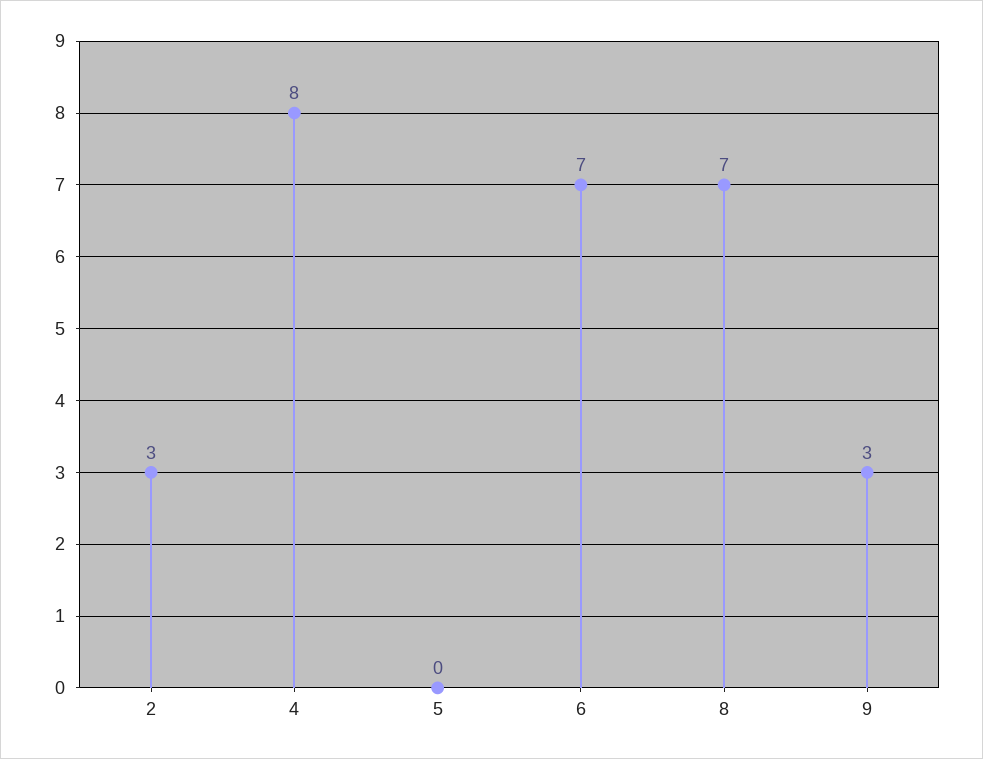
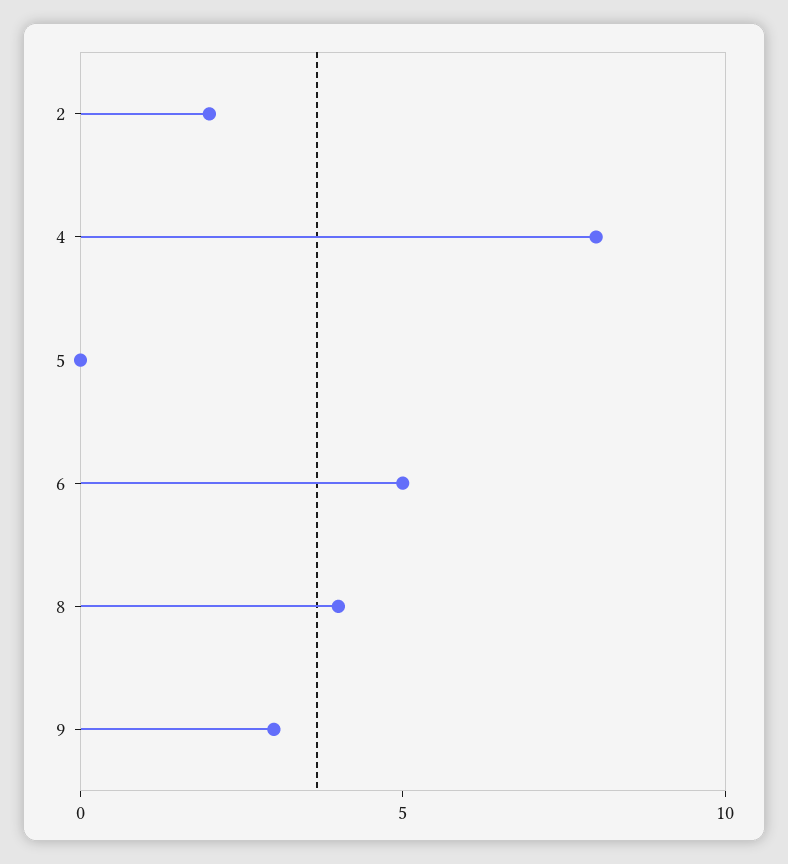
2: 3 -> 2
6: 7 -> 5
8: 7 -> 4

